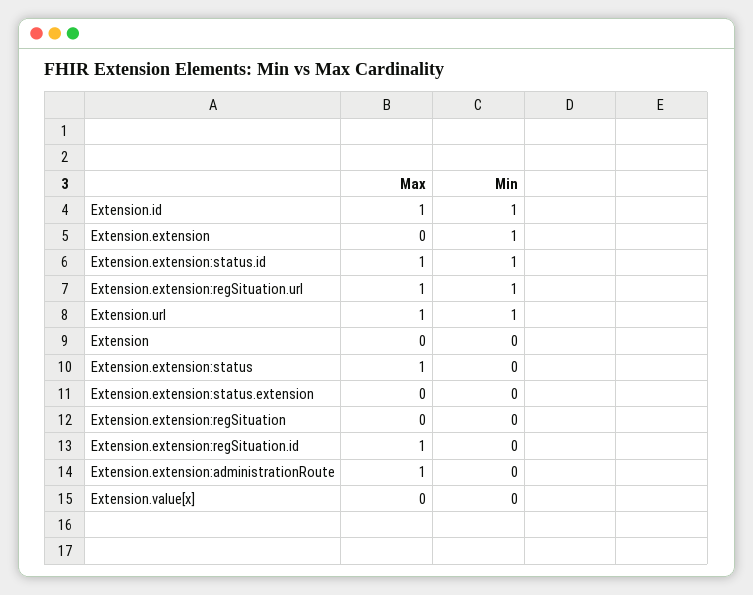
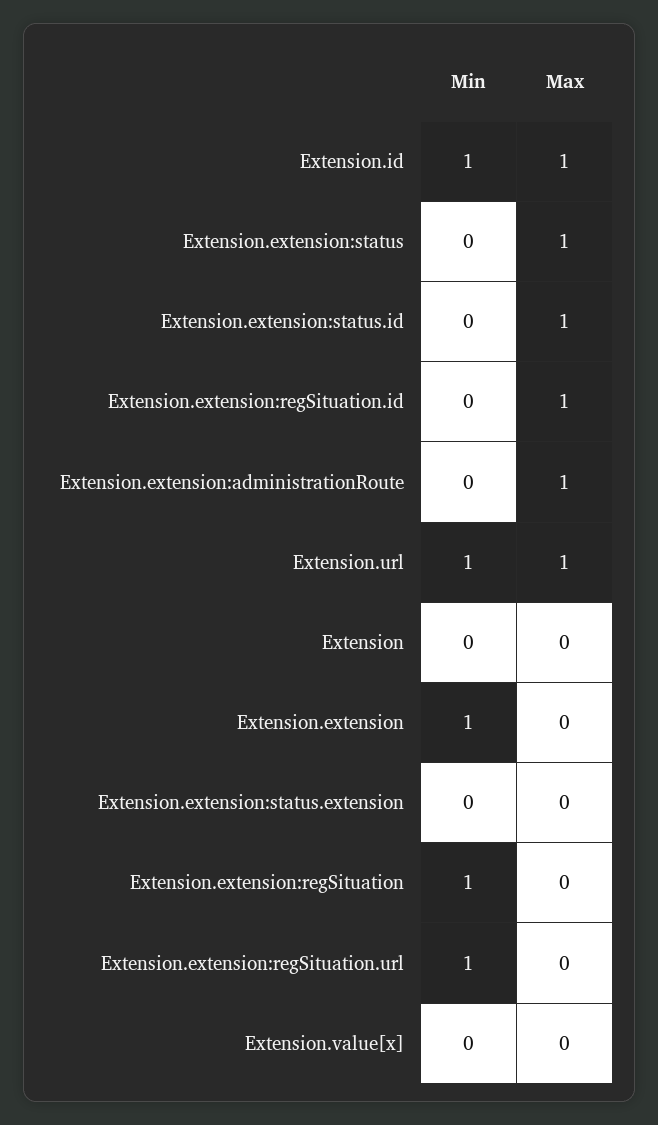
Min, Extension.extension:status.id: 1 -> 0
Max, Extension.extension:regSituation.url: 1 -> 0
Min, Extension.extension:regSituation: 0 -> 1

